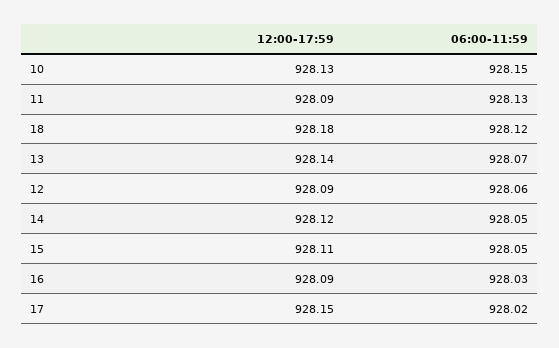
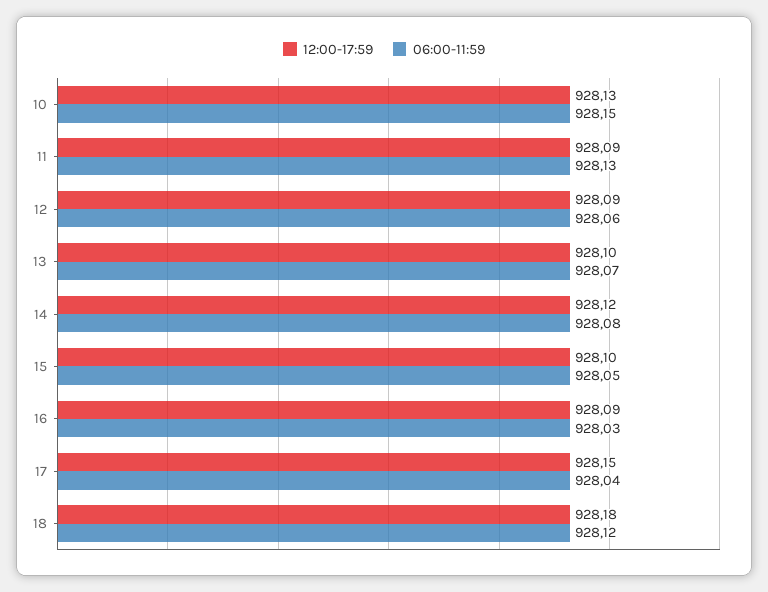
12:00-17:59, 13: 928.14 -> 928.1
06:00-11:59, 14: 928.05 -> 928.08
12:00-17:59, 15: 928.11 -> 928.1
06:00-11:59, 17: 928.02 -> 928.04

